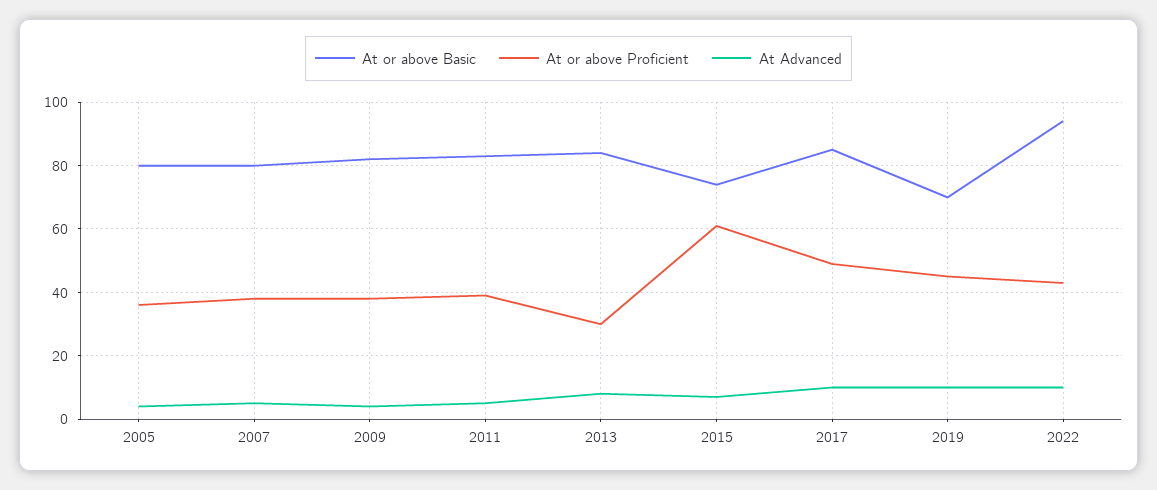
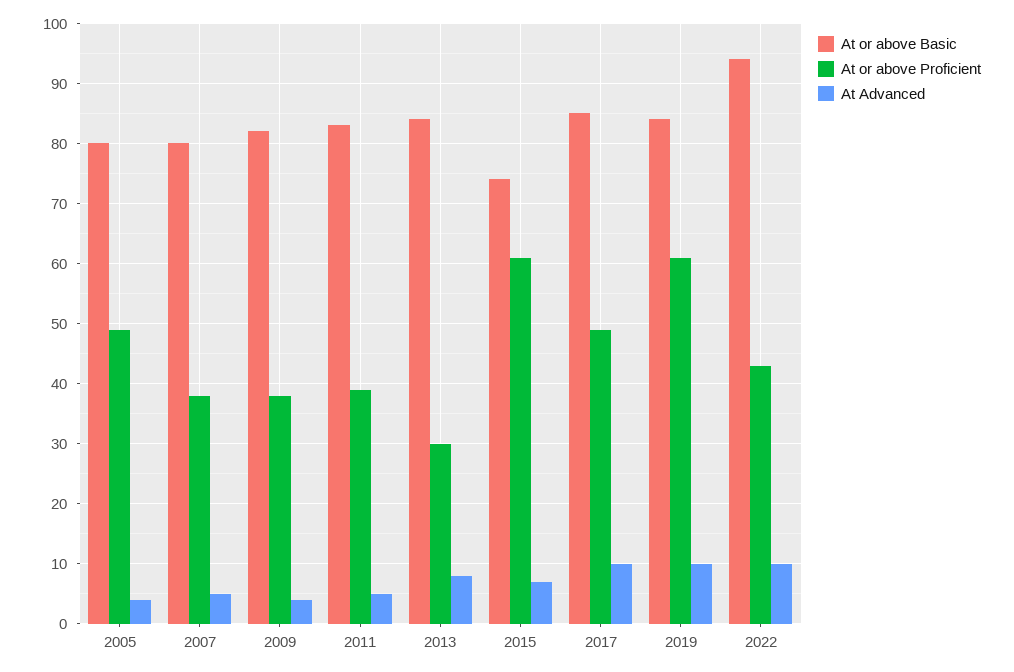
At or above Proficient, 2005: 35 -> 49
At or above Basic, 2019: 70 -> 84
At or above Proficient, 2019: 45 -> 61

